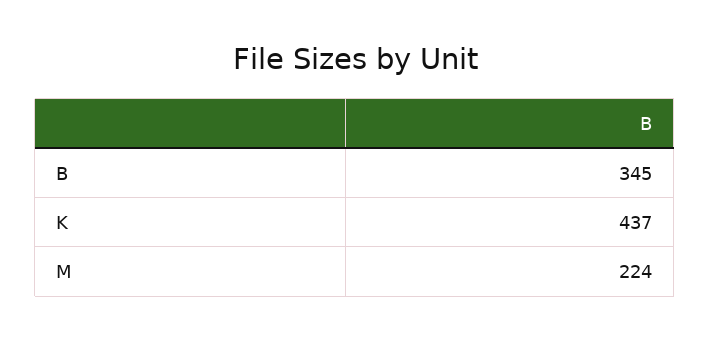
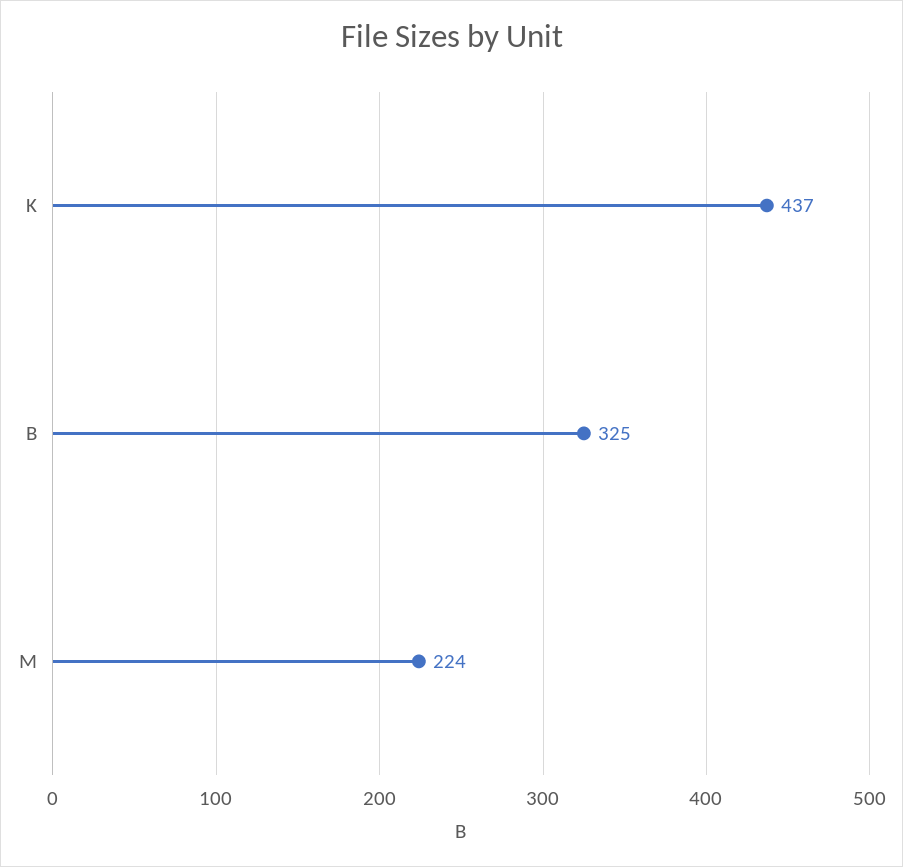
B: 345 -> 325

